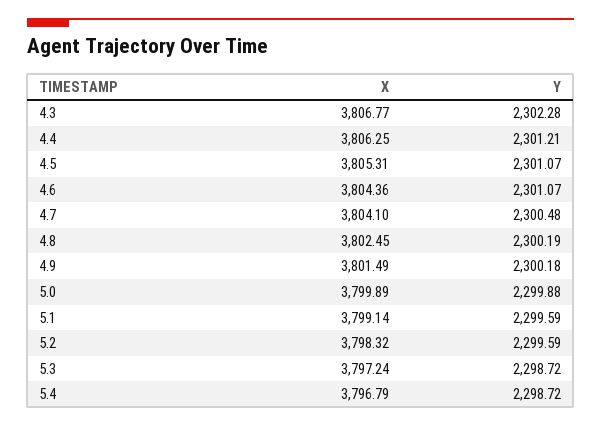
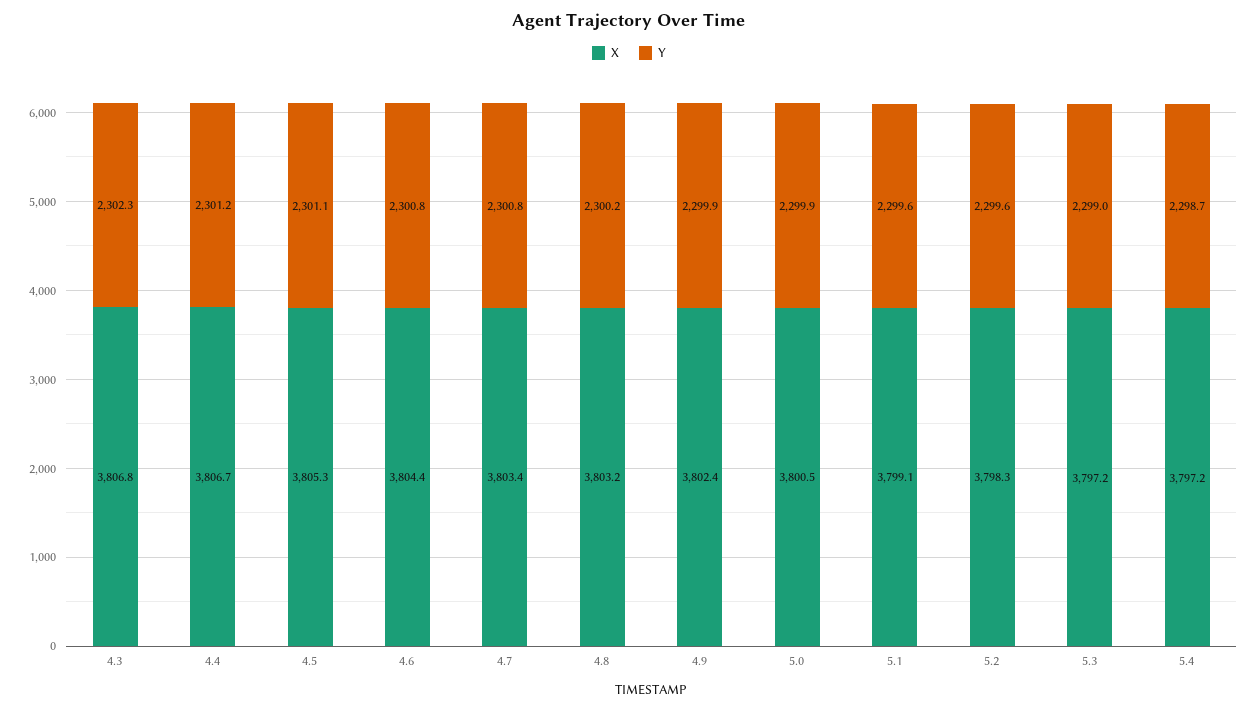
X, 4.4: 3806.25 -> 3806.7
Y, 4.6: 2301.07 -> 2300.8
X, 4.7: 3804.1 -> 3803.4
Y, 4.7: 2300.48 -> 2300.8
X, 4.8: 3802.45 -> 3803.2
X, 4.9: 3801.49 -> 3802.4
Y, 4.9: 2300.18 -> 2299.9
X, 5.0: 3799.89 -> 3800.5
Y, 5.3: 2298.72 -> 2299
X, 5.4: 3796.79 -> 3797.2

